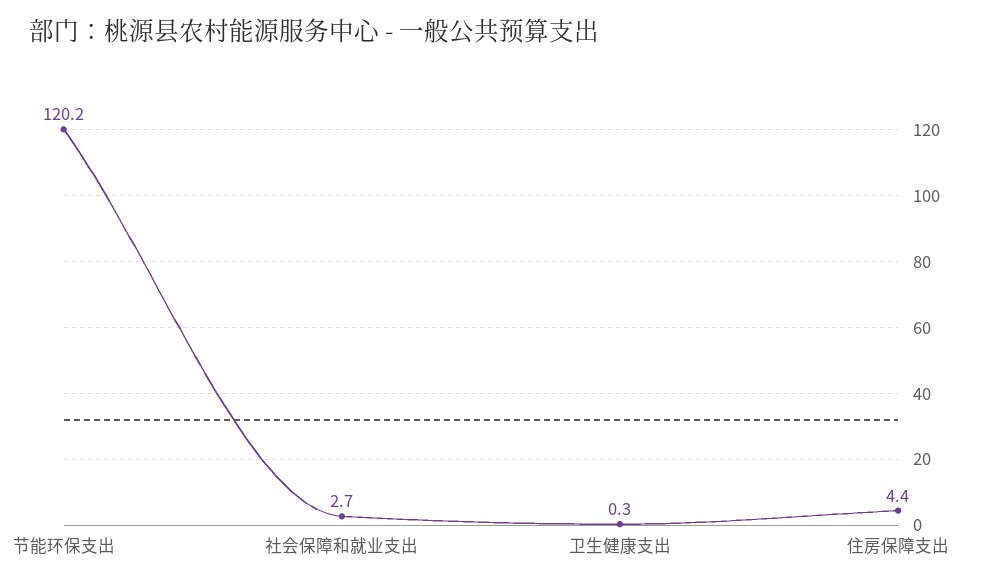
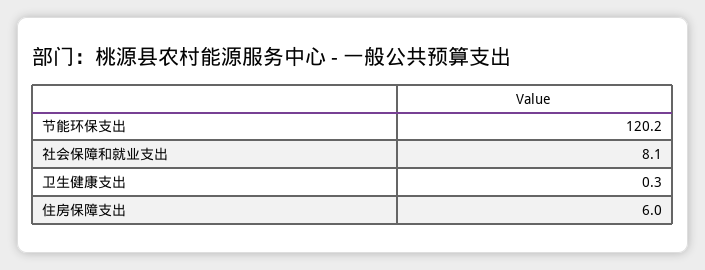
社会保障和就业支出: 2.7 -> 8.1
住房保障支出: 4.4 -> 6

